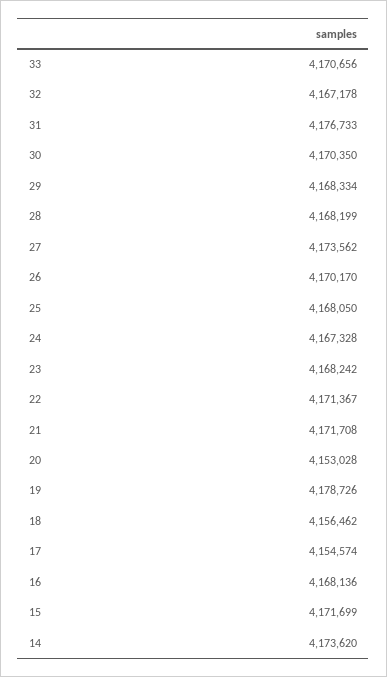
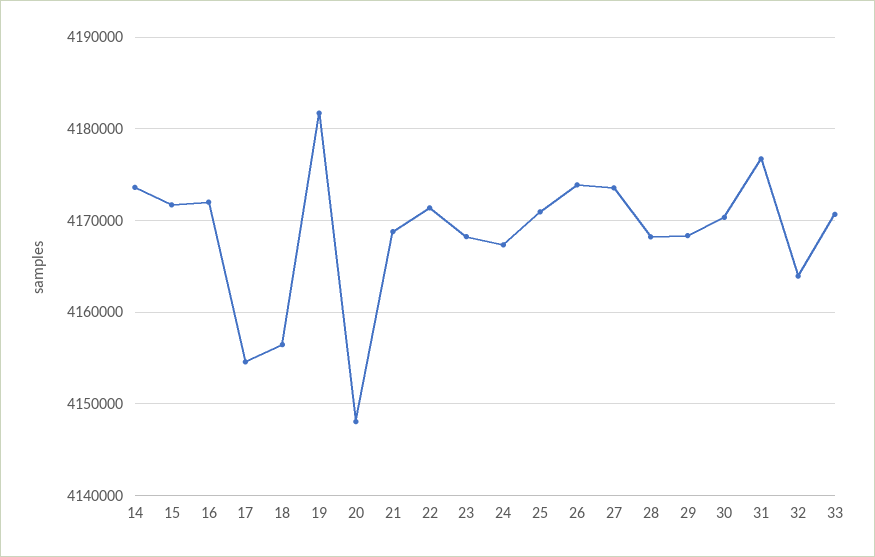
32: 4167178 -> 4164000
26: 4170170 -> 4174000
25: 4168050 -> 4171000
21: 4171708 -> 4169000
20: 4153028 -> 4148000
19: 4178726 -> 4182000
16: 4168136 -> 4172000

